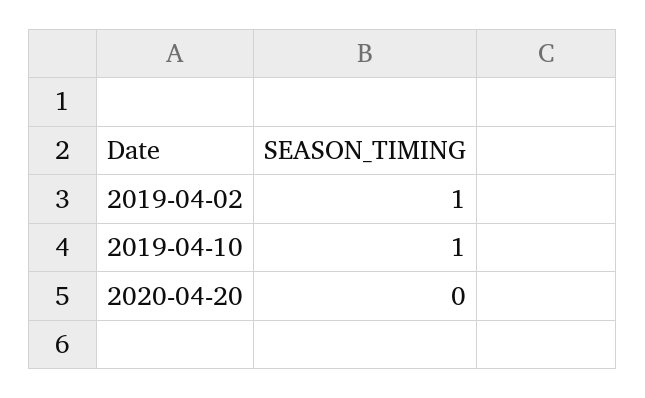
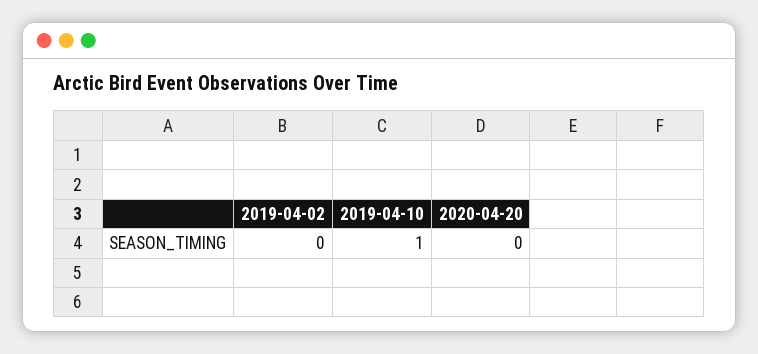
2019-04-02: 1 -> 0

